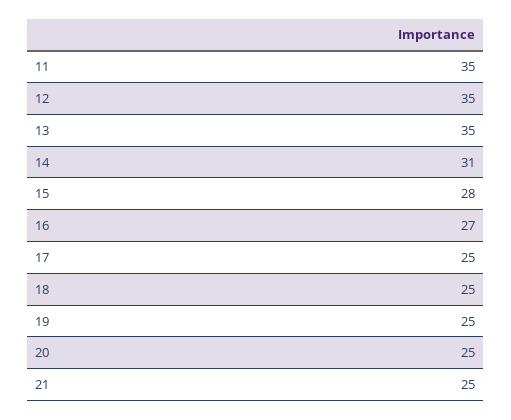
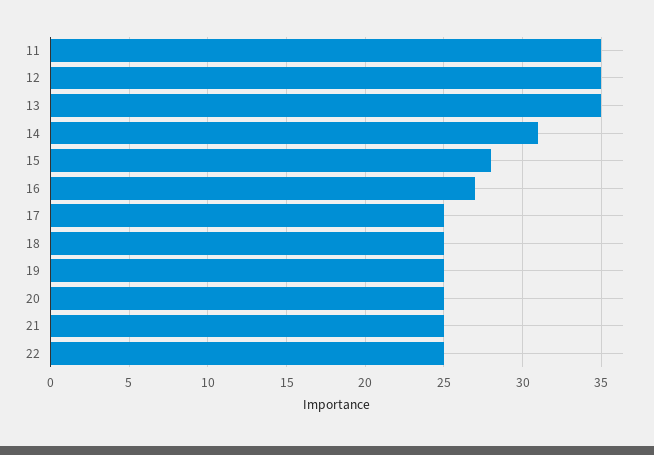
22: none -> 25

